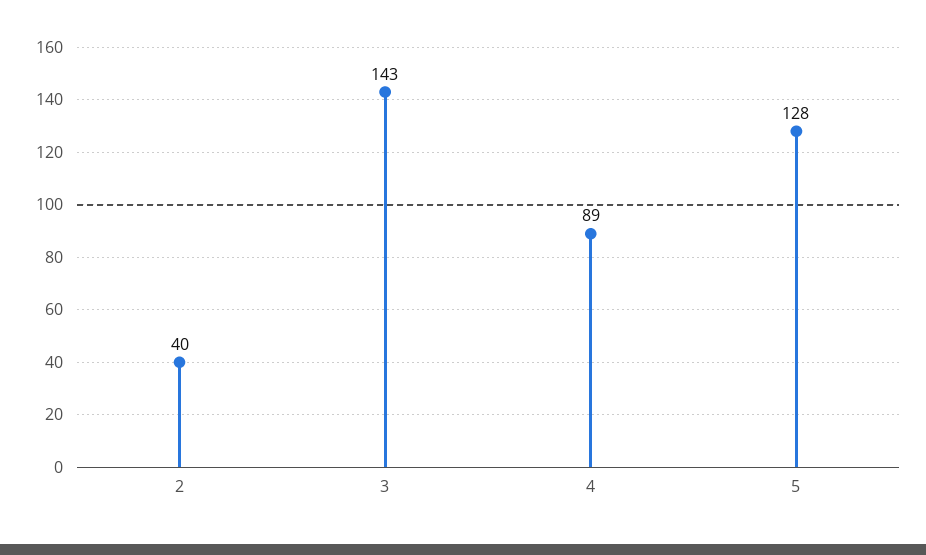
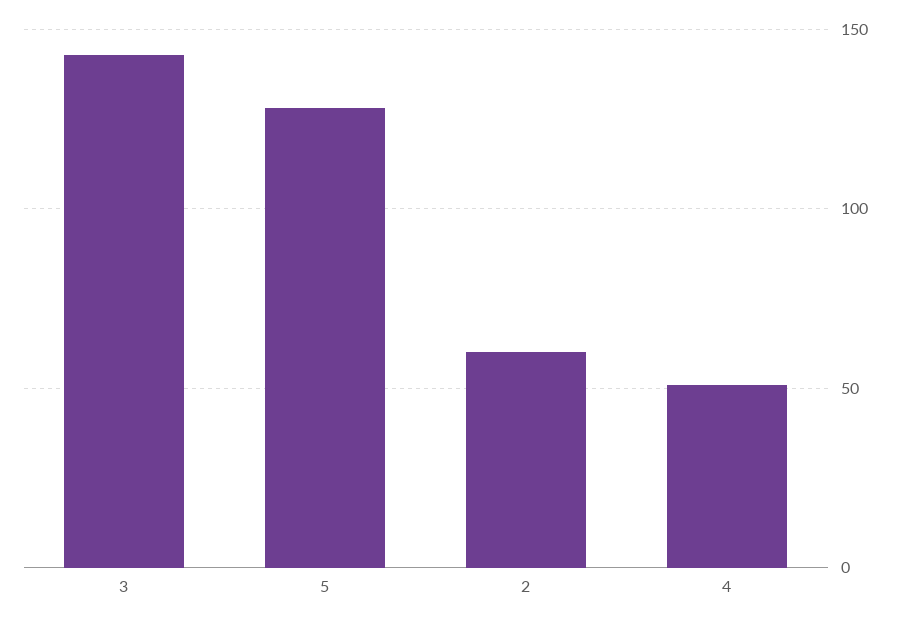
2: 40 -> 60
4: 89 -> 50

